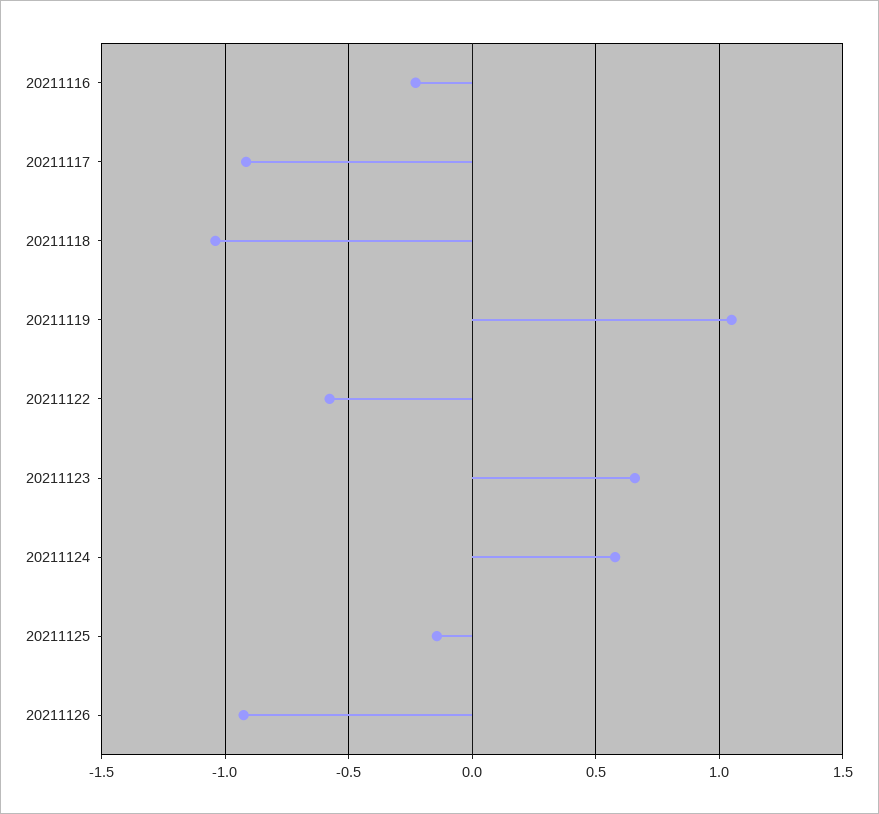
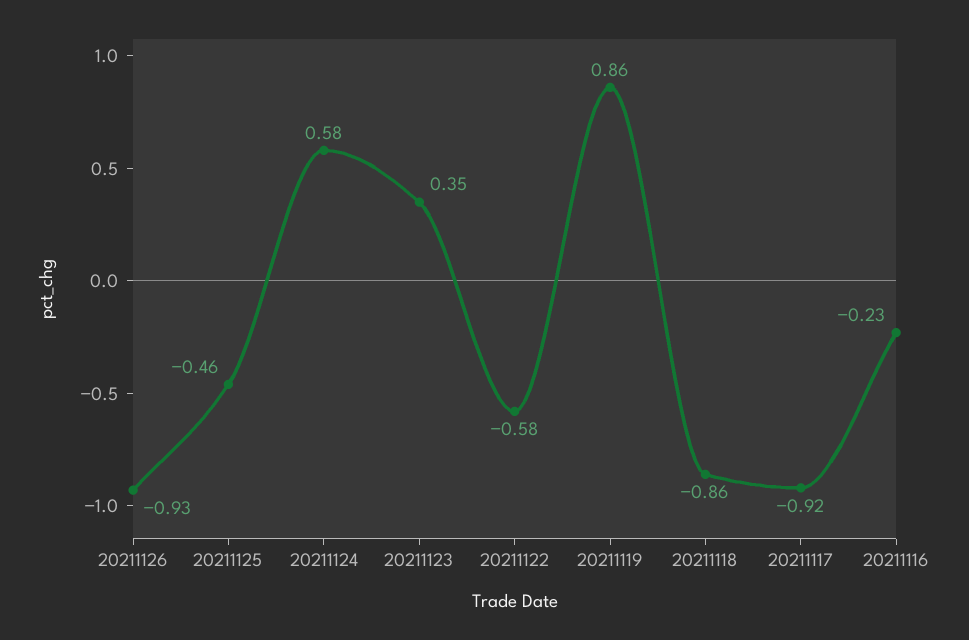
20211118: -1.05 -> -0.86
20211119: 1.05 -> 0.86
20211123: 0.65 -> 0.35
20211125: -0.15 -> -0.46

